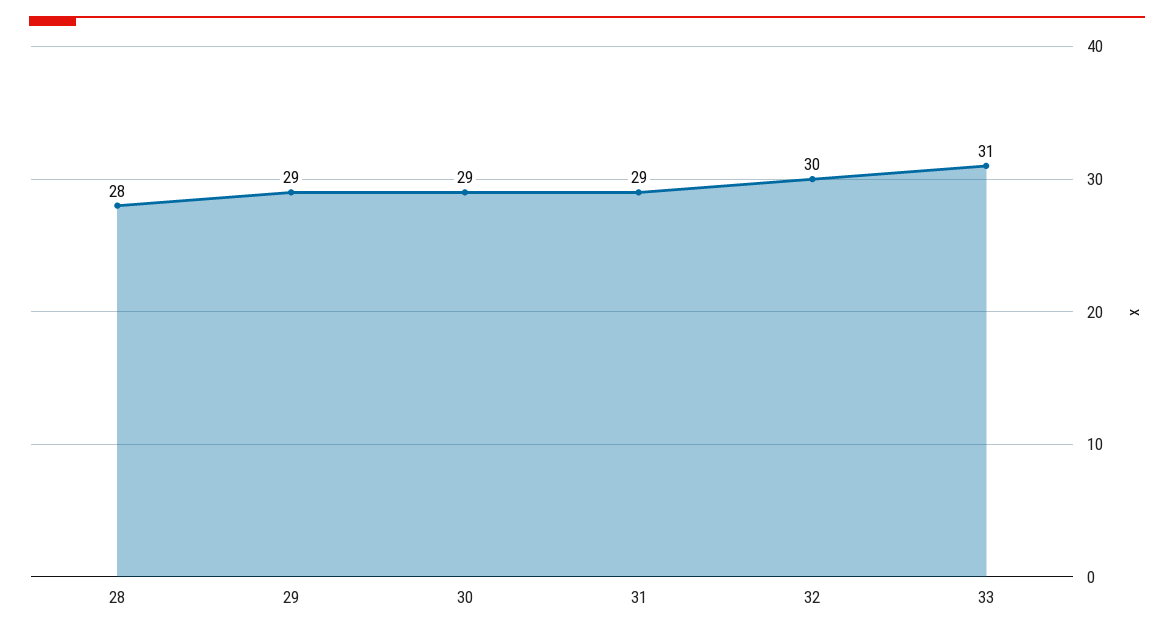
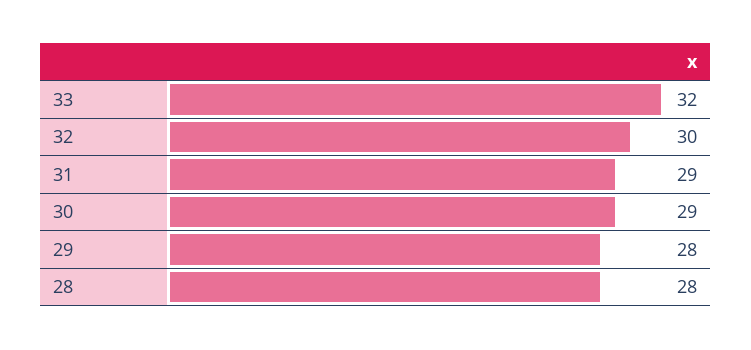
29: 29 -> 28
33: 31 -> 32

